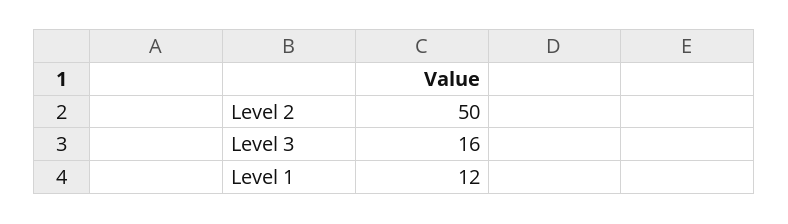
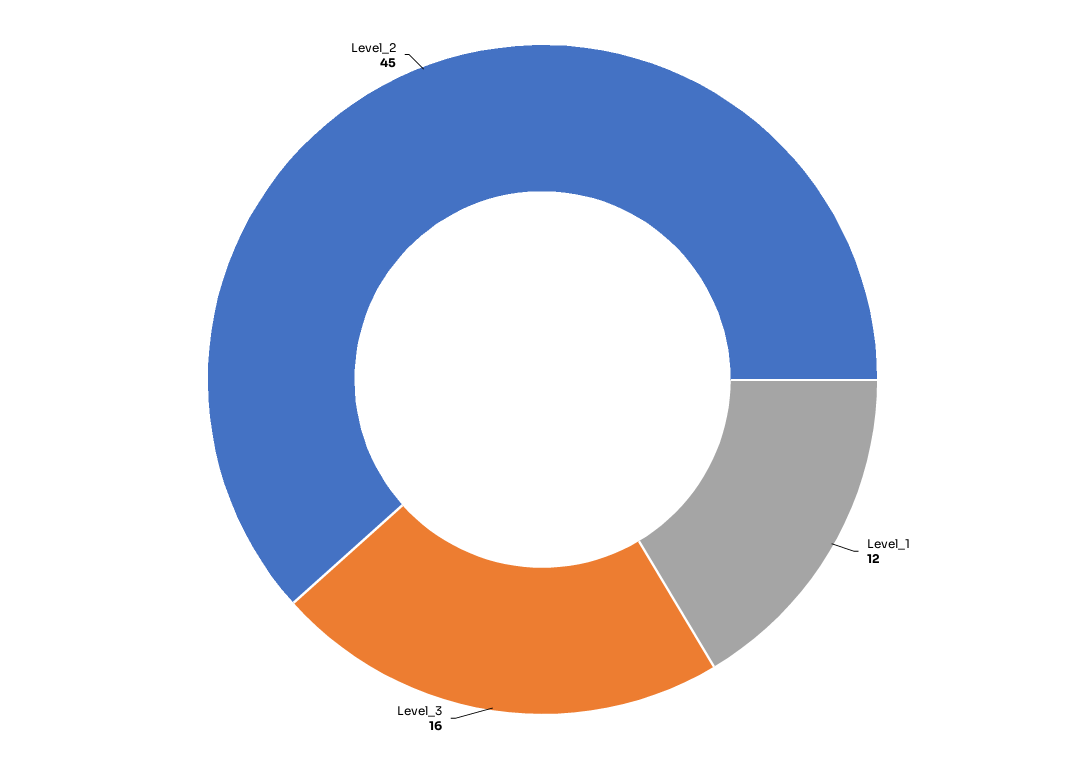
Level 2: 50 -> 45

